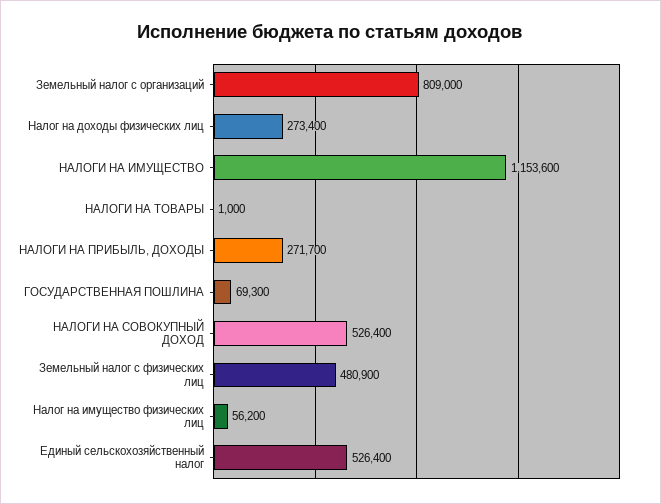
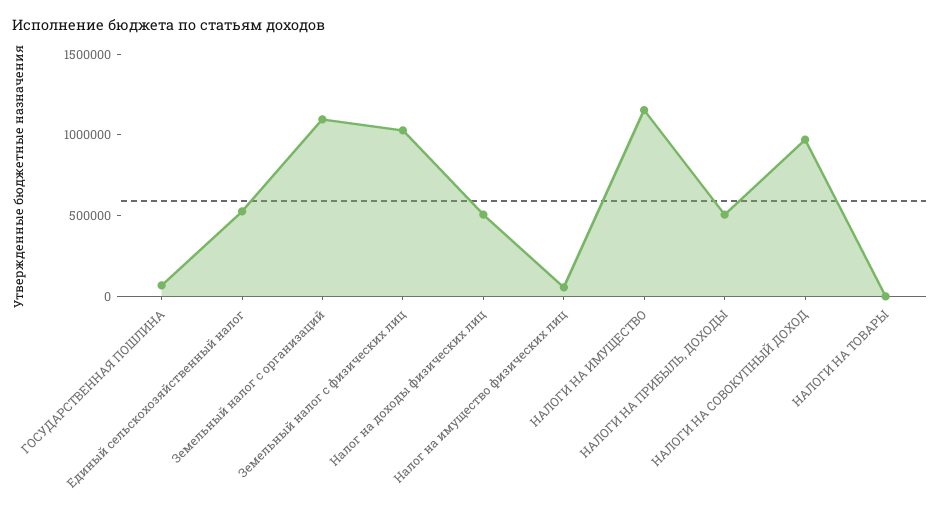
Земельный налог с организаций: 809000 -> 1100000
Налог на доходы физических лиц: 273400 -> 500000
НАЛОГИ НА ПРИБЫЛЬ, ДОХОДЫ: 271700 -> 500000
НАЛОГИ НА СОВОКУПНЫЙ ДОХОД: 526400 -> 1000000
Земельный налог с физических лиц: 480900 -> 1000000

